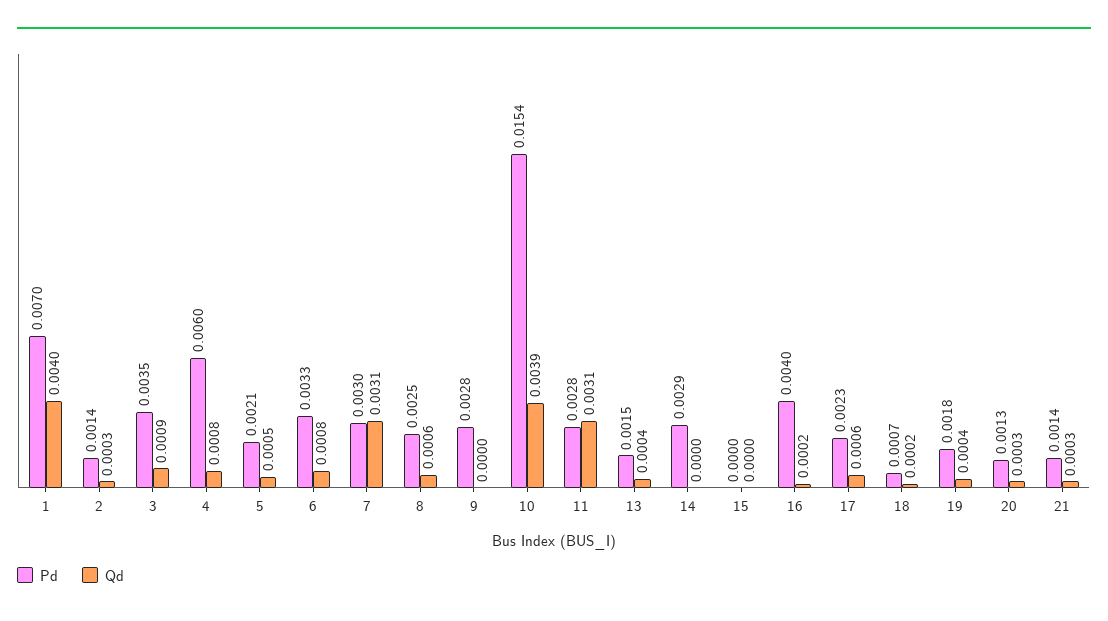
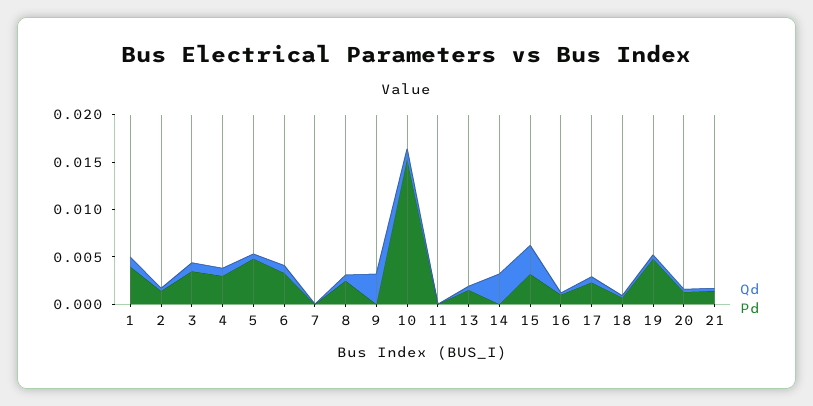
Pd, 1: 0.007 -> 0.004
Qd, 1: 0.004 -> 0.001
Pd, 4: 0.006 -> 0.003
Pd, 5: 0.0021 -> 0.005
Pd, 7: 0.003 -> 0
Qd, 7: 0.0031 -> 0
Pd, 9: 0.0028 -> 0
Qd, 9: 0 -> 0.003
Qd, 10: 0.0039 -> 0.001
Pd, 11: 0.0028 -> 0
Qd, 11: 0.0031 -> 0
Pd, 14: 0.0029 -> 0
Qd, 14: 0 -> 0.003
Pd, 15: 0 -> 0.003
Qd, 15: 0 -> 0.003
Pd, 16: 0.004 -> 0.001
Pd, 19: 0.0018 -> 0.005

